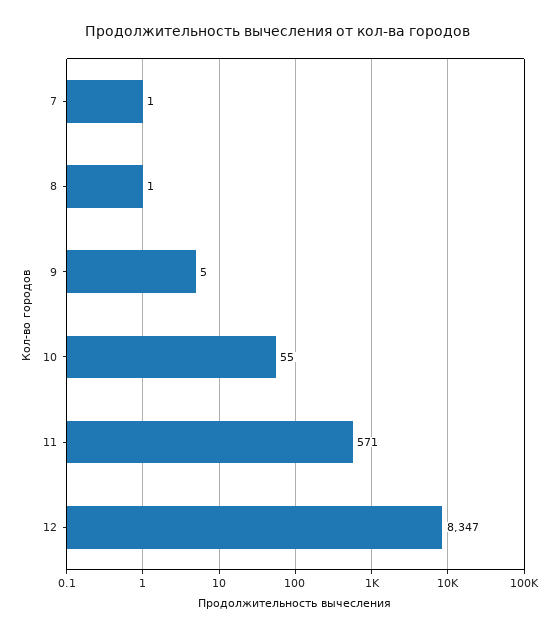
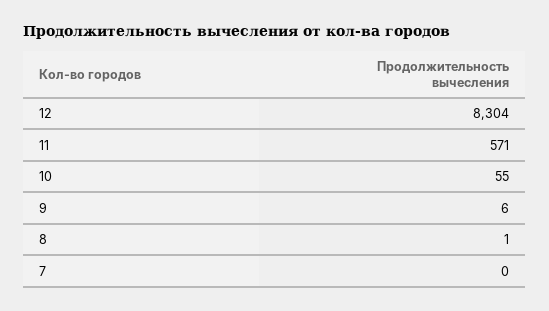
7: 1 -> 0
9: 5 -> 6
12: 8347 -> 8304

